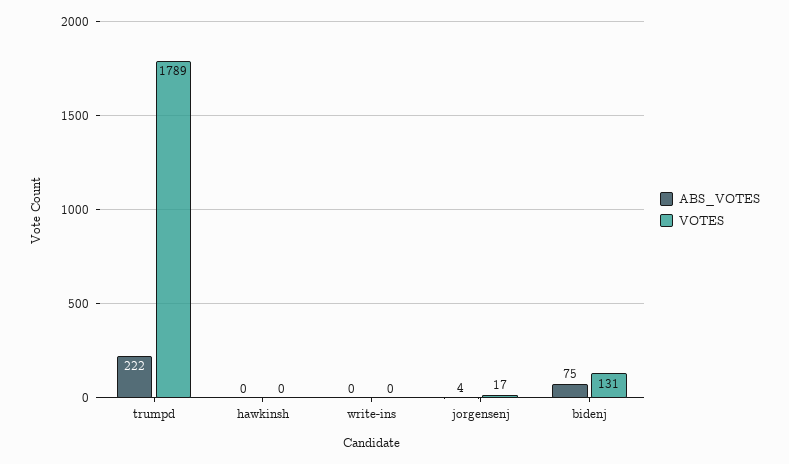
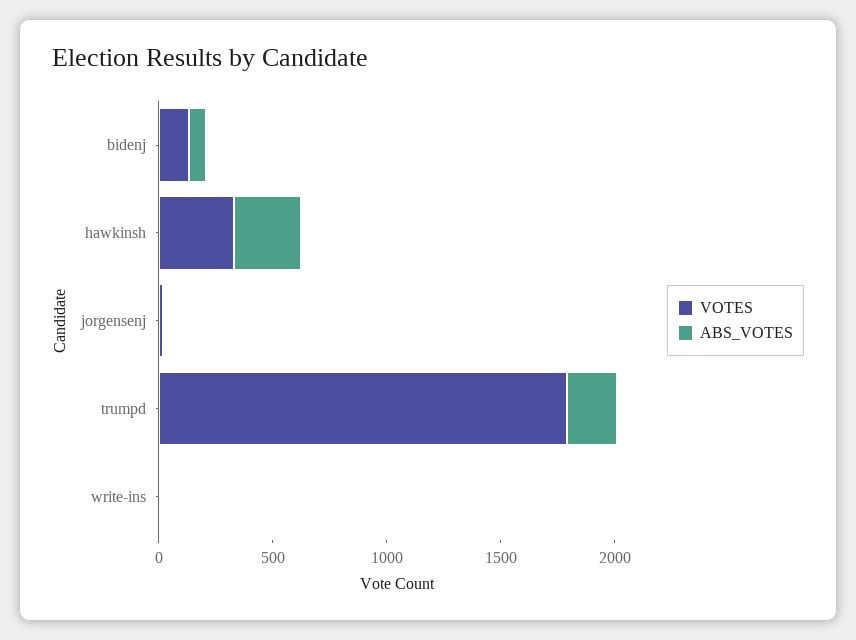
ABS_VOTES, hawkinsh: 0 -> 300
VOTES, hawkinsh: 0 -> 300

